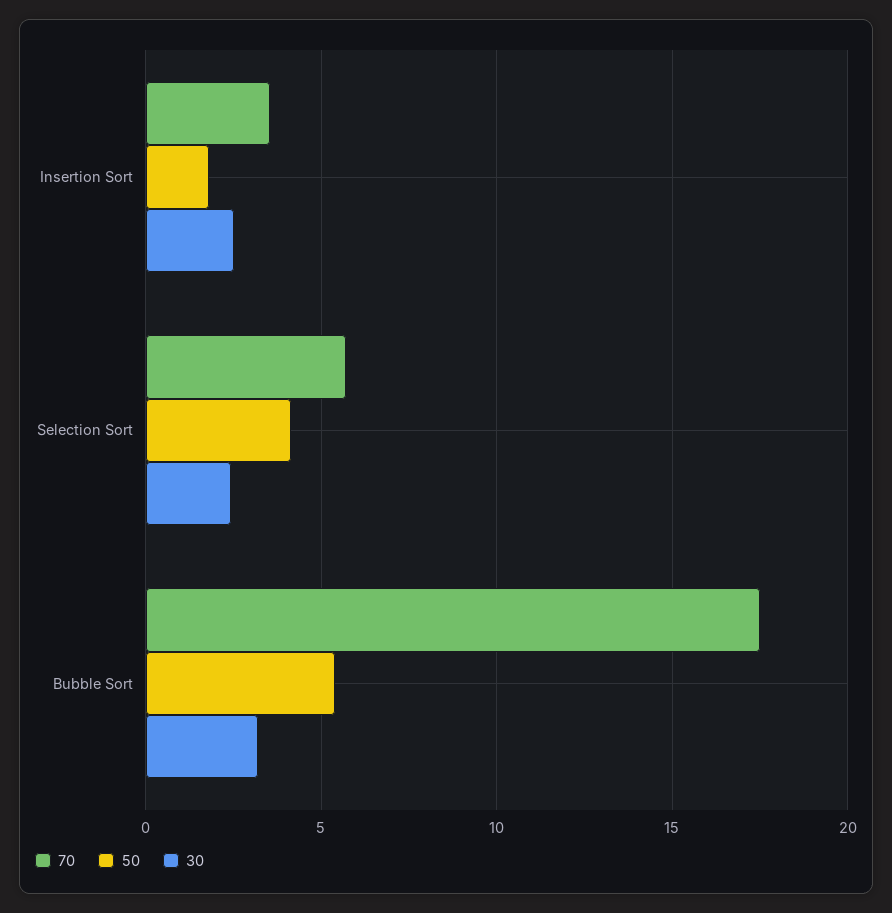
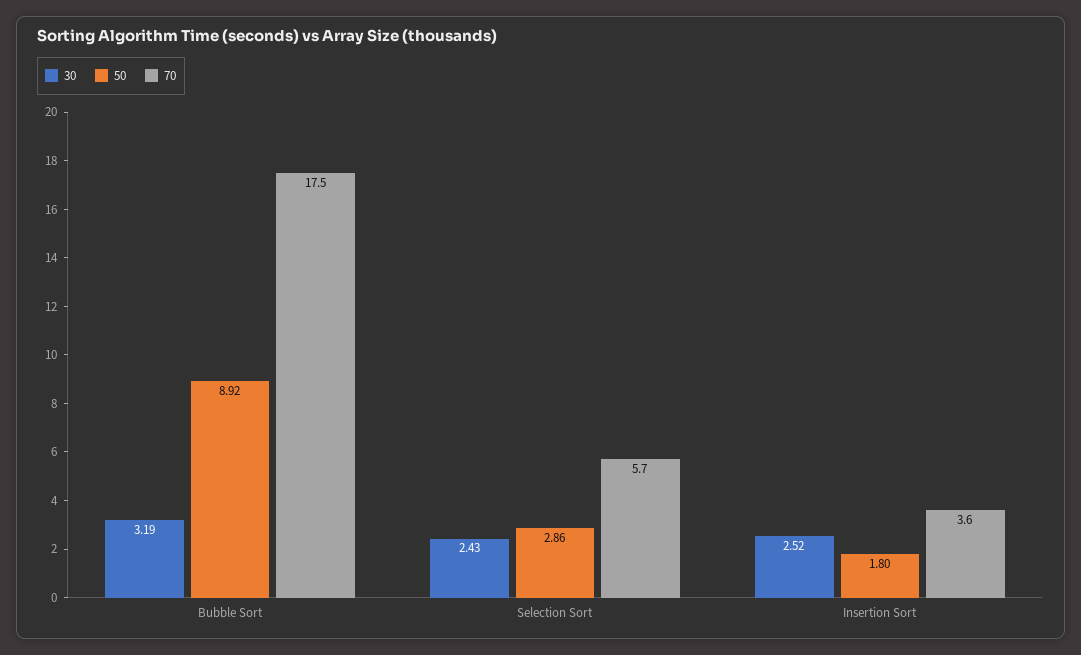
50, Selection Sort: 4 -> 2.86
50, Bubble Sort: 5.5 -> 8.92

